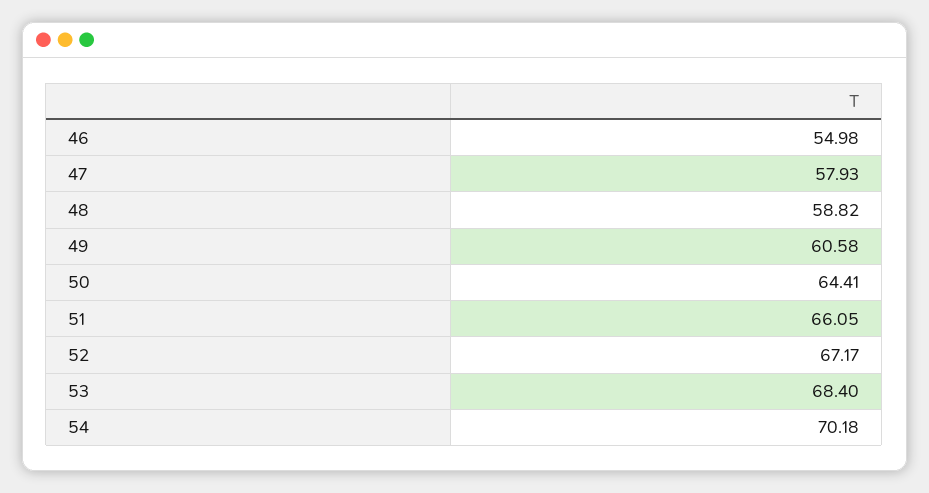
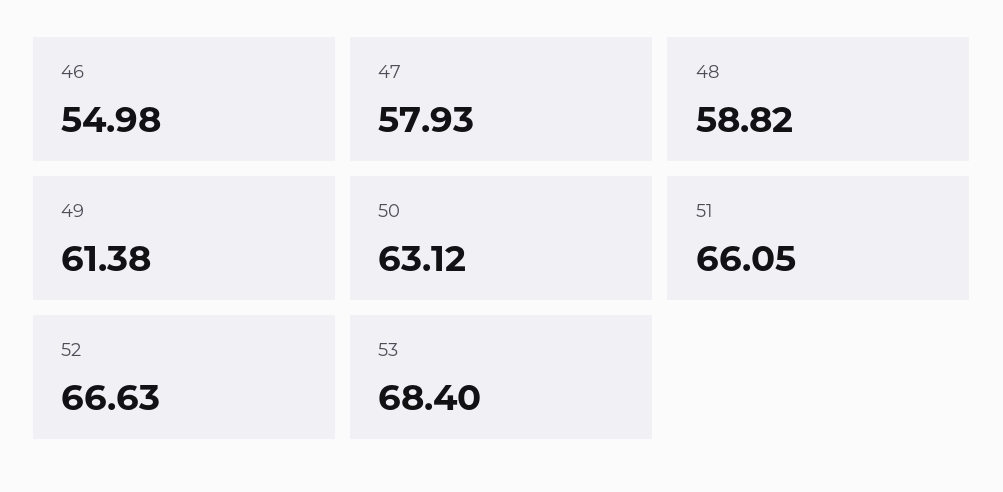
49: 60.58 -> 61.38
50: 64.41 -> 63.12
52: 67.17 -> 66.63
54: 70.18 -> none

